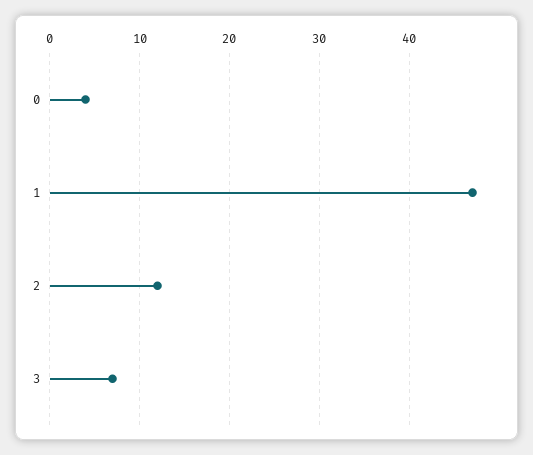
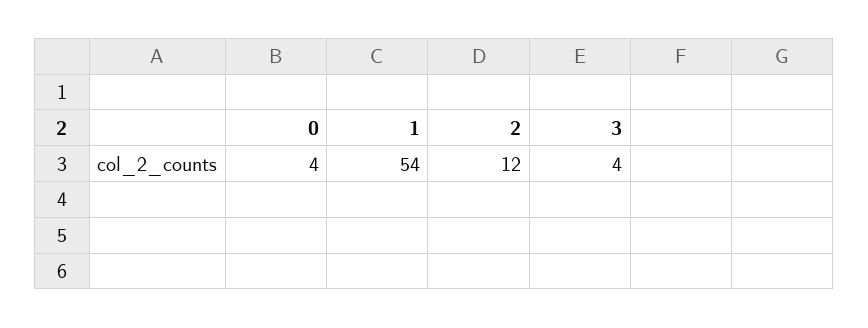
1: 47 -> 54
3: 7 -> 4

